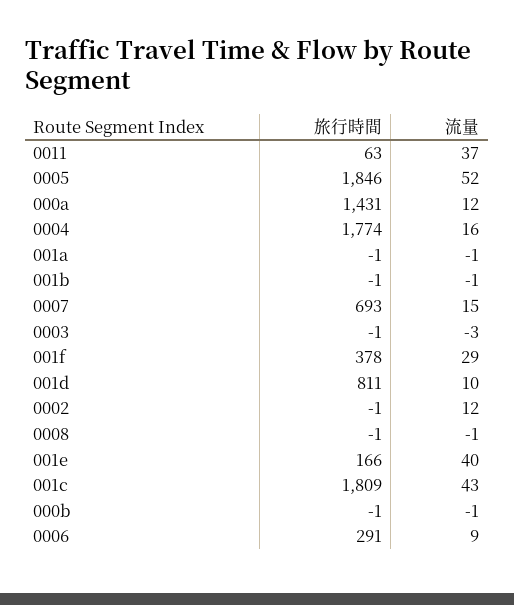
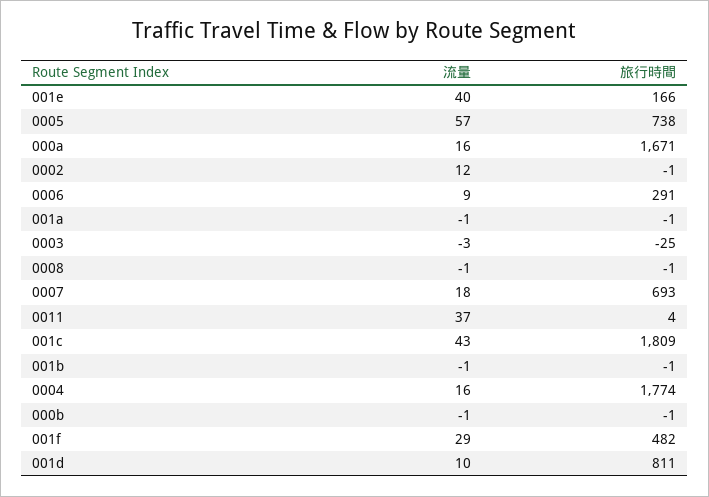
旅行時間, 0011: 63 -> 4
旅行時間, 0005: 1846 -> 738
流量, 0005: 52 -> 57
旅行時間, 000a: 1431 -> 1671
流量, 000a: 12 -> 16
流量, 0007: 15 -> 18
旅行時間, 0003: -1 -> -25
旅行時間, 001f: 378 -> 482

